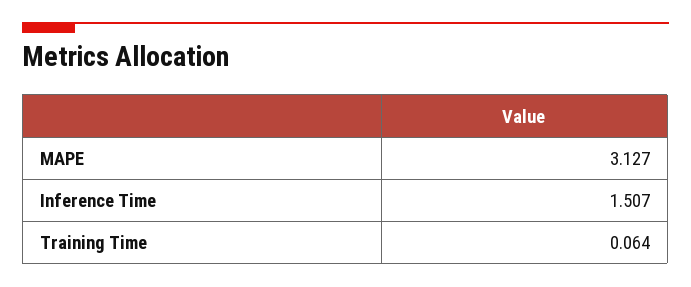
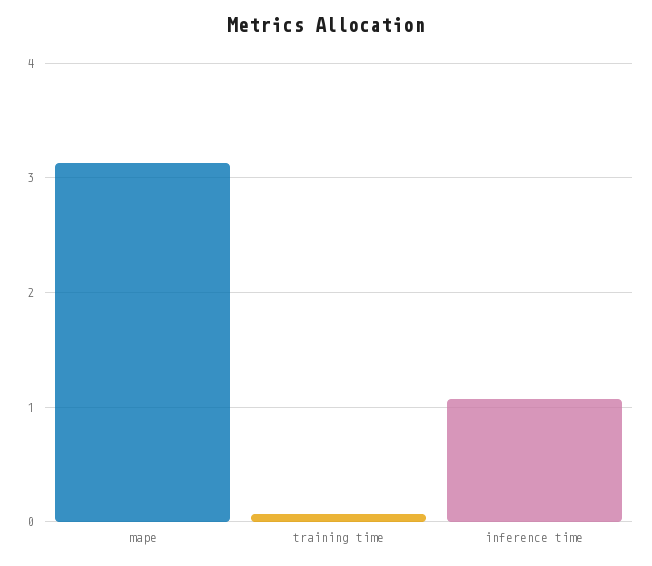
Inference Time: 1.507 -> 1.1

